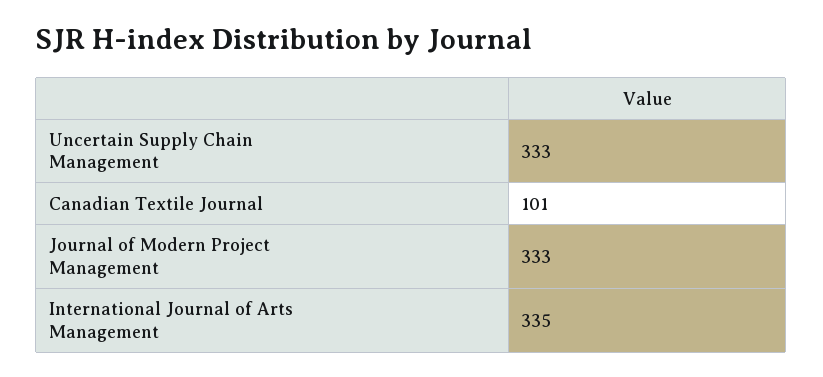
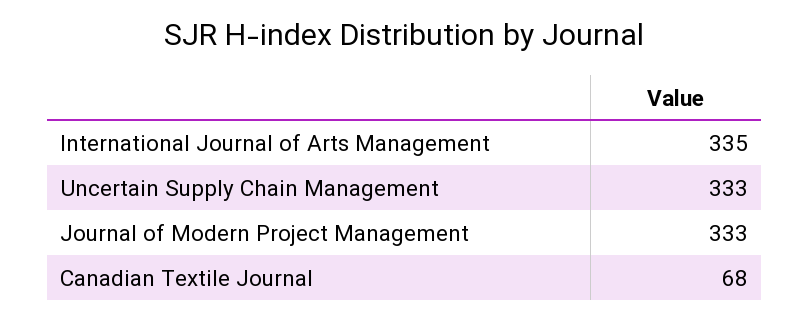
Canadian Textile Journal: 101 -> 68

